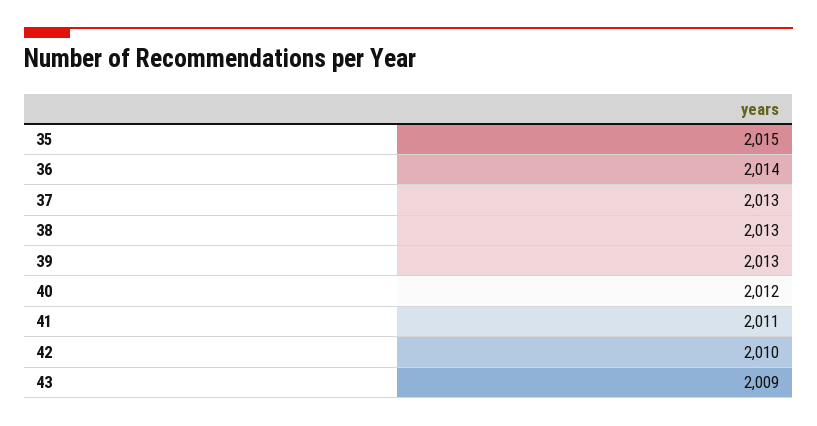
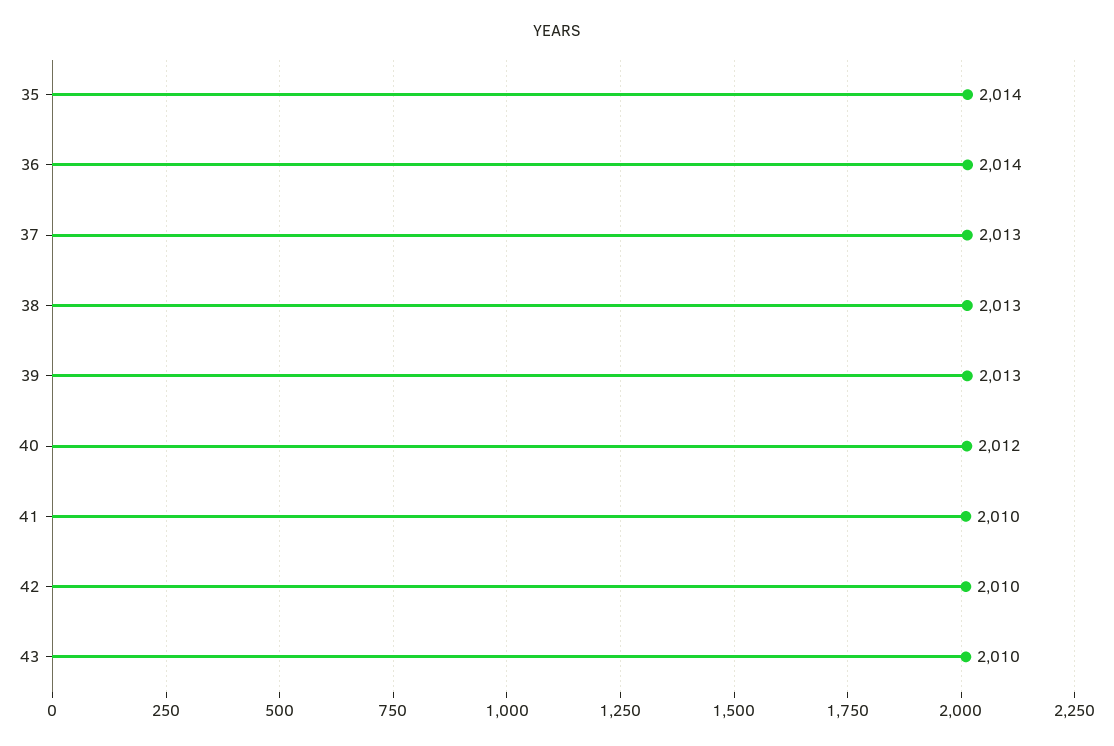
35: 2015 -> 2014
41: 2011 -> 2010
43: 2009 -> 2010

